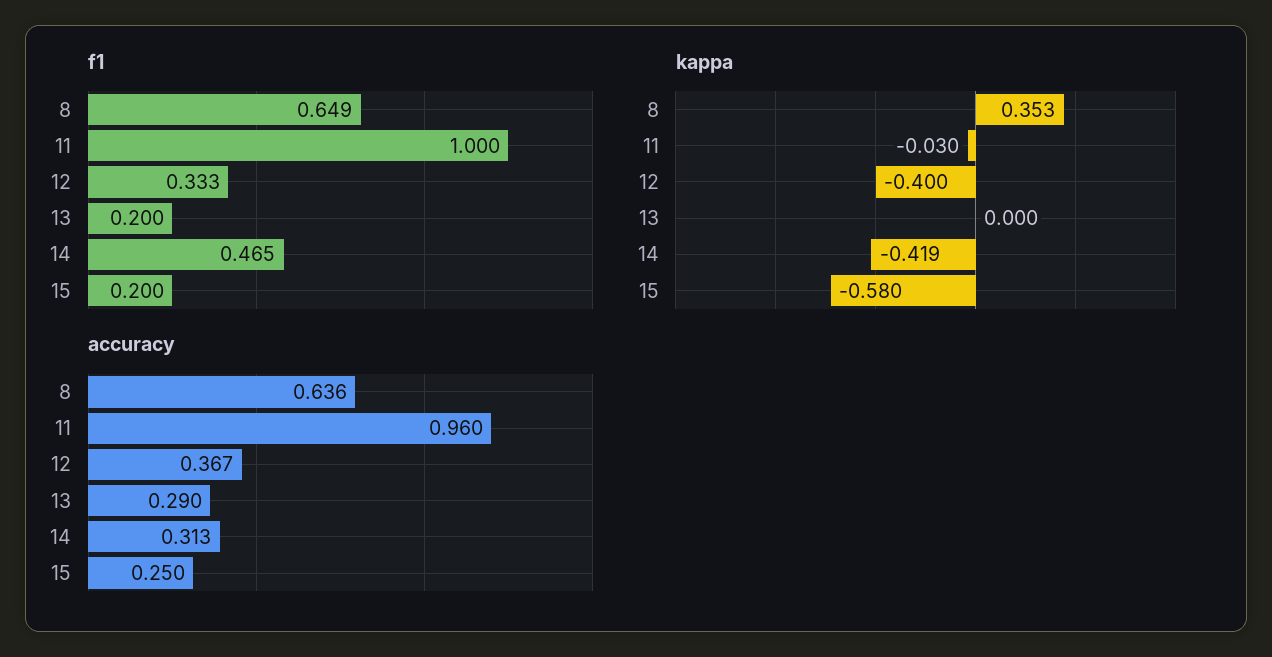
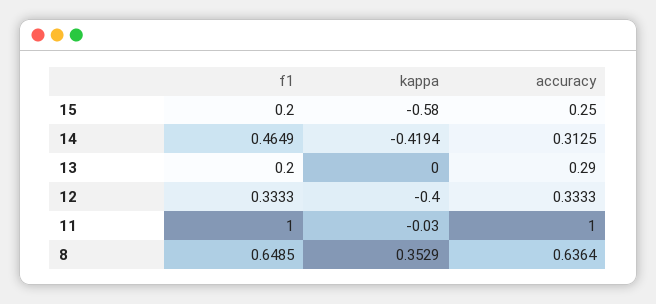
accuracy, 11: 0.96 -> 1
accuracy, 12: 0.367 -> 0.3333

